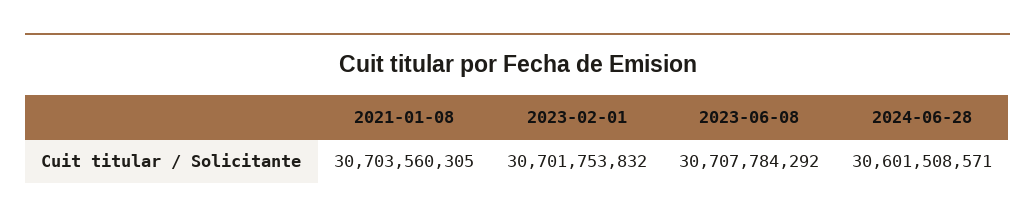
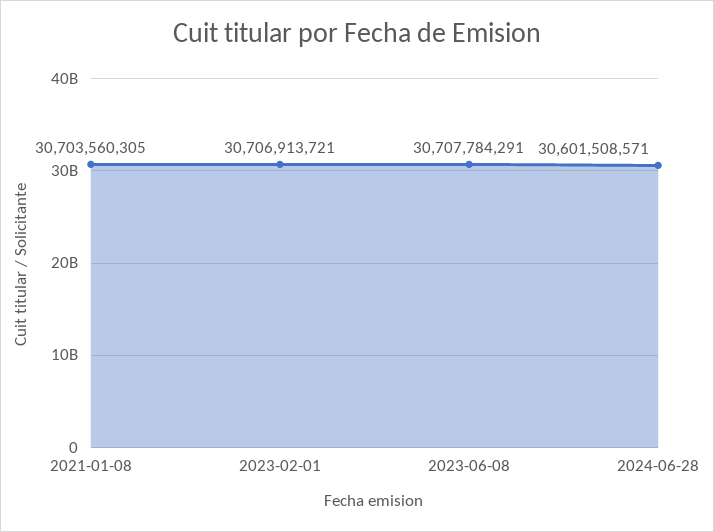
2023-02-01: 30701753832 -> 30706913721
2023-06-08: 30707784292 -> 30707784291

